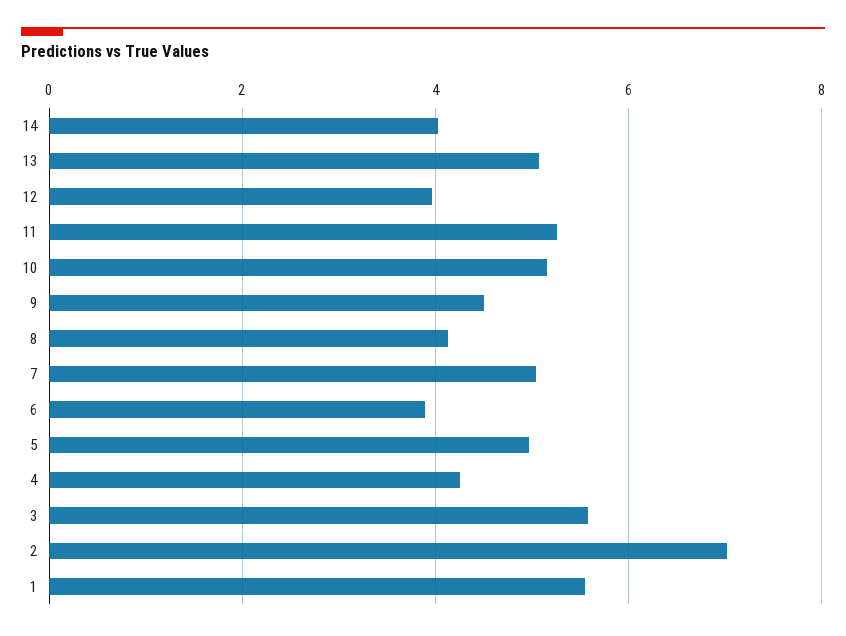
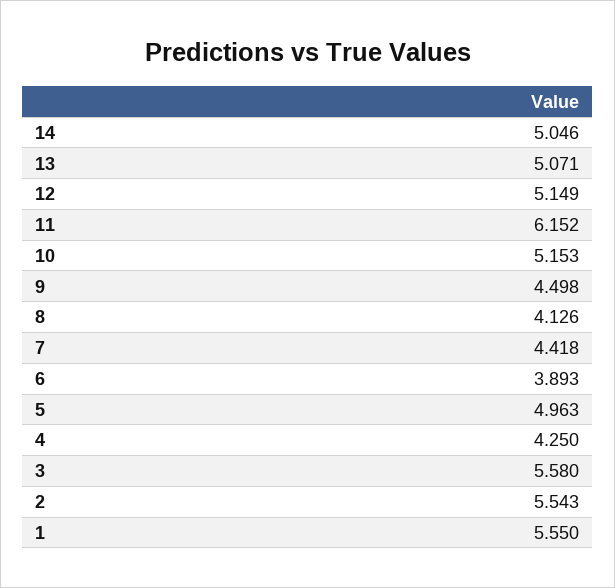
14: 4 -> 5.046
12: 4 -> 5.149
11: 5.2 -> 6.152
7: 5 -> 4.418
2: 7 -> 5.543

